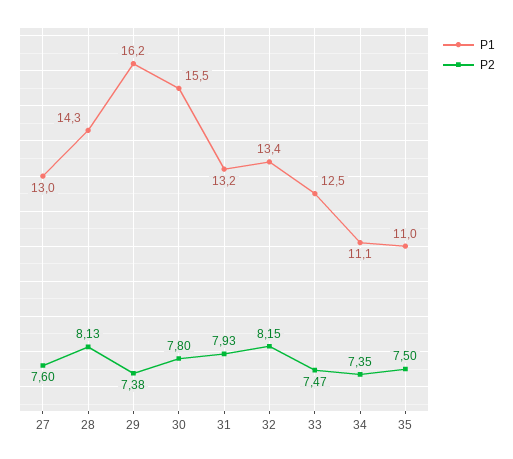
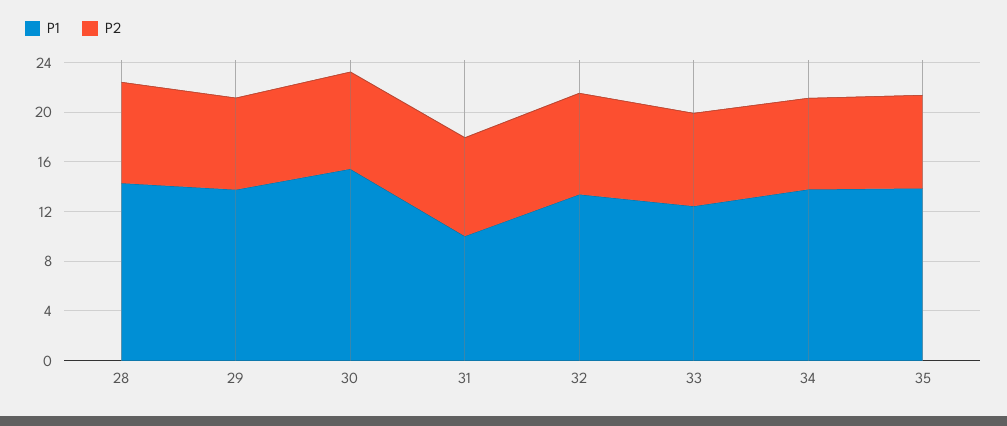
P1, 27: 13 -> none
P2, 27: 7.6 -> none
P1, 29: 16.2 -> 14
P1, 31: 13.2 -> 10
P1, 34: 11.1 -> 14
P1, 35: 11 -> 14

